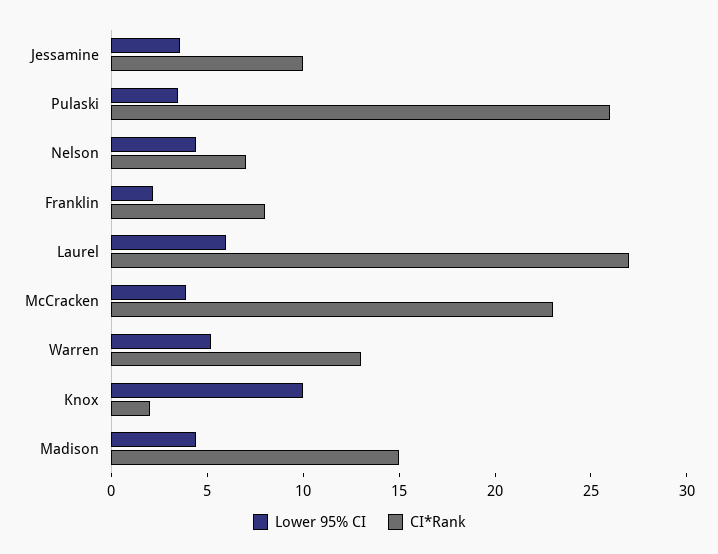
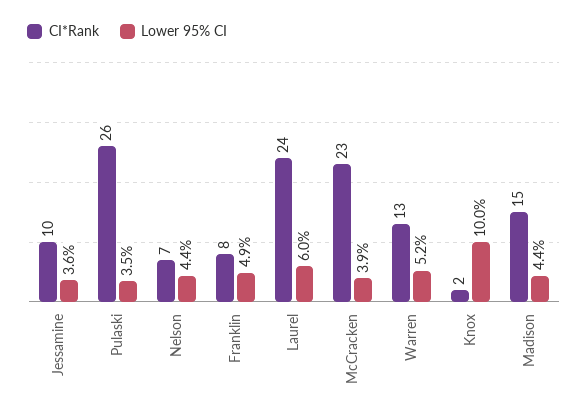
Lower 95% CI, Franklin: 2 -> 4.9
CI*Rank, Laurel: 27 -> 24

